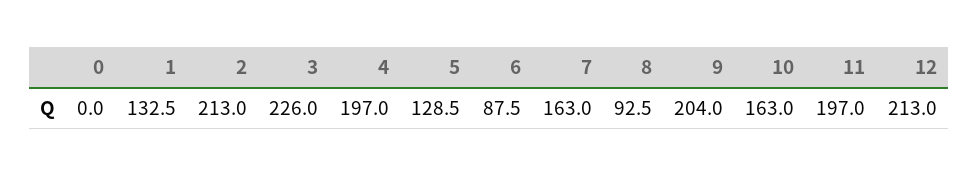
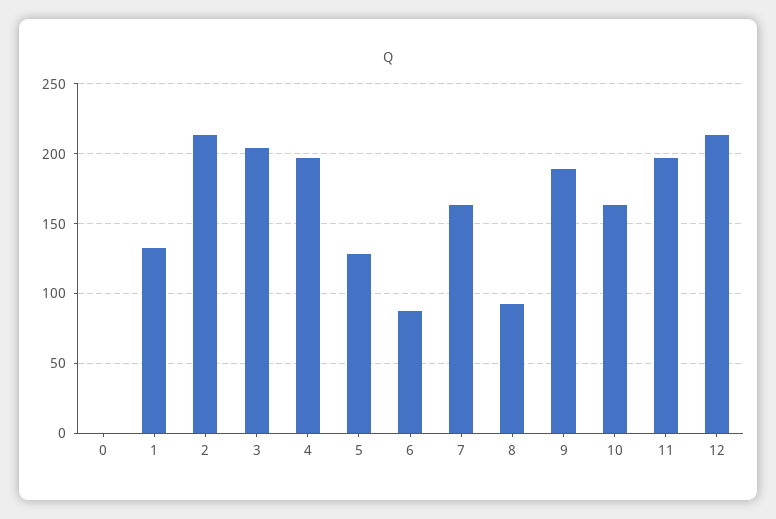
3: 226 -> 205
9: 204 -> 190

